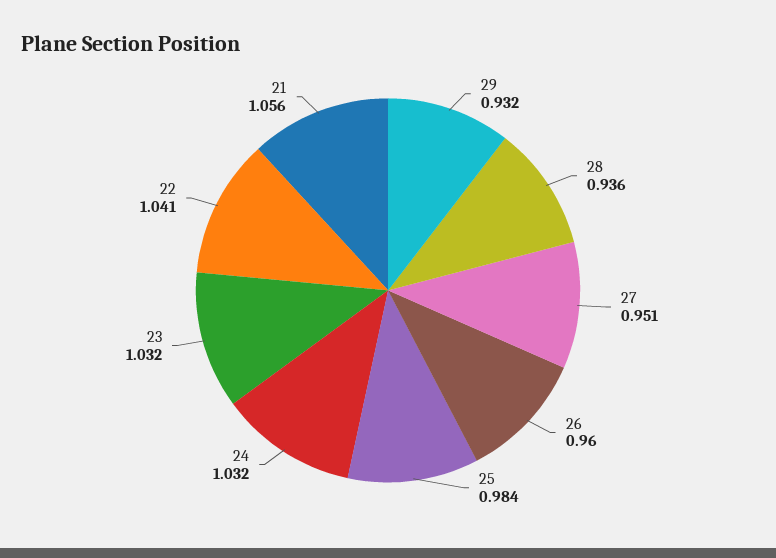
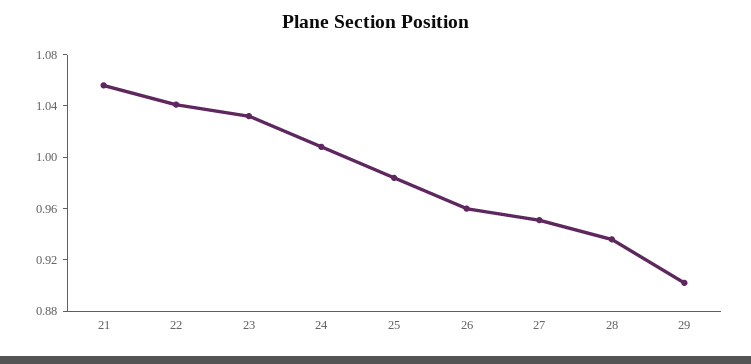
29: 0.932 -> 0.9
24: 1.032 -> 1.01

